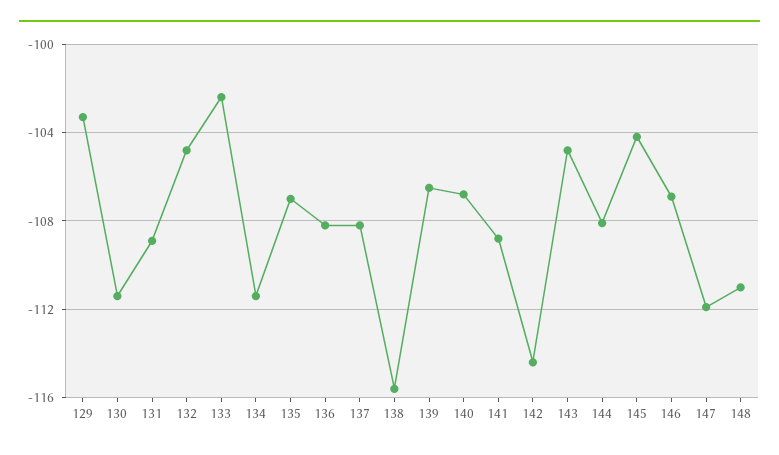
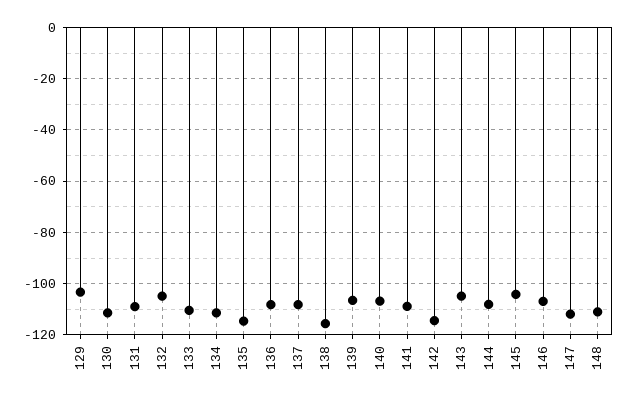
133: -102.5 -> -110
135: -107 -> -115

